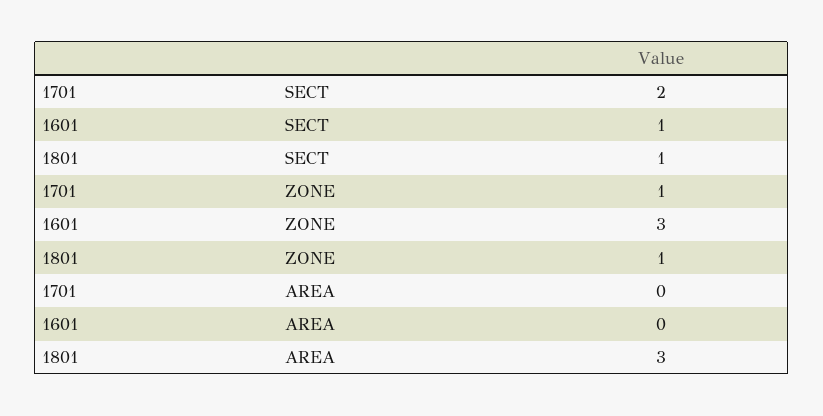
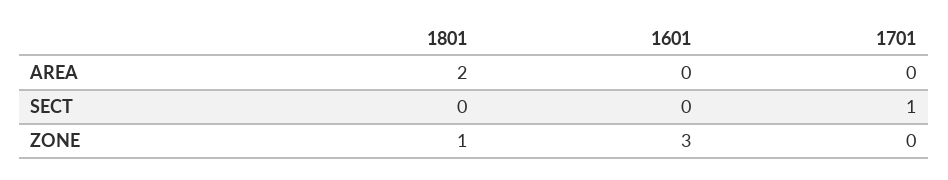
1701, SECT: 2 -> 1
1601, SECT: 1 -> 0
1801, SECT: 1 -> 0
1701, ZONE: 1 -> 0
1801, AREA: 3 -> 2

